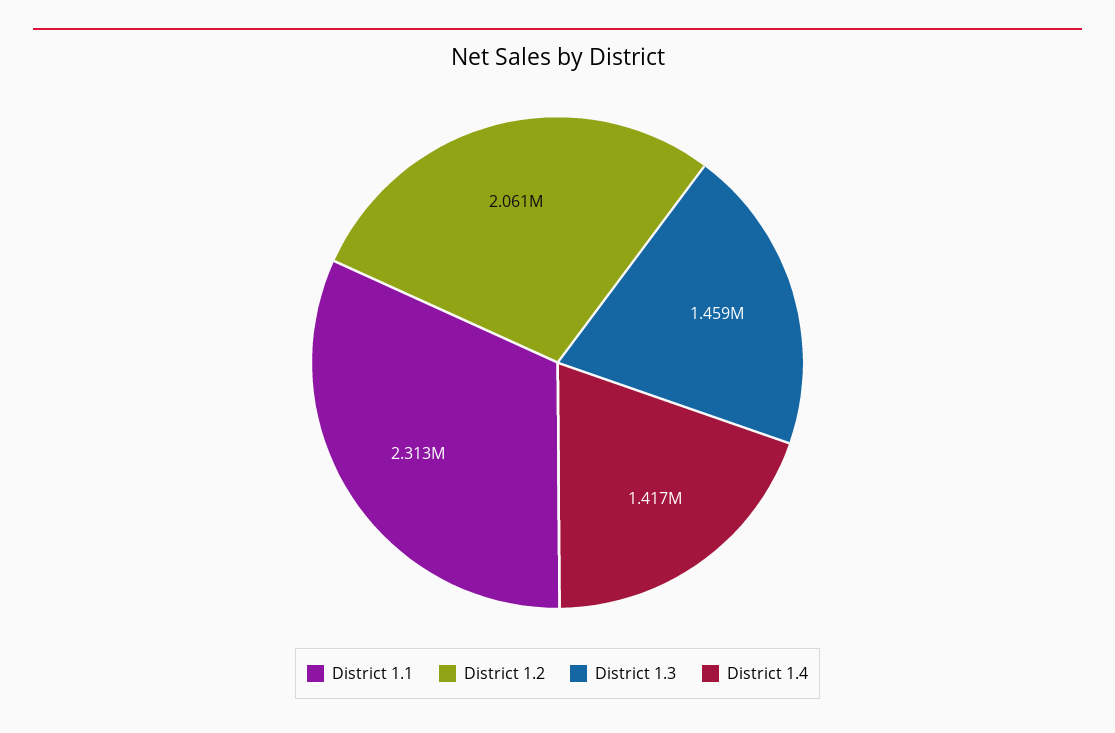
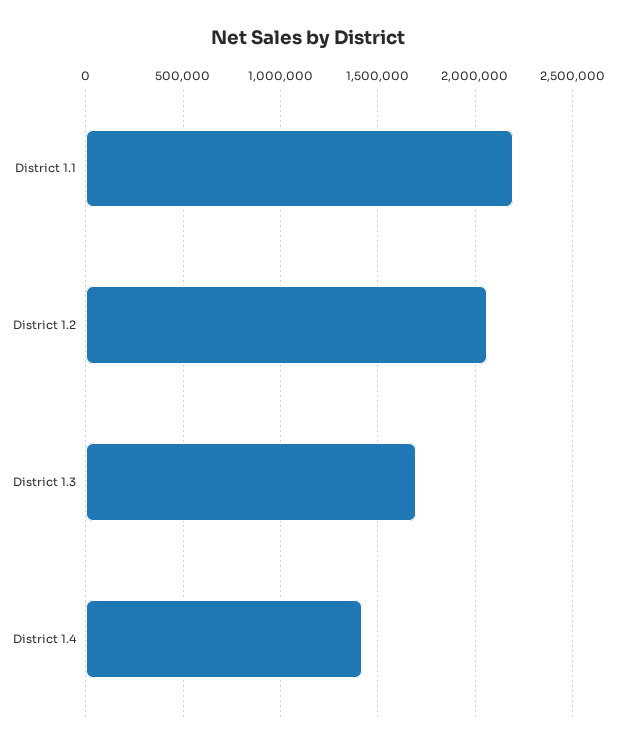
District 1.1: 2313000 -> 2200000
District 1.3: 1459000 -> 1700000

